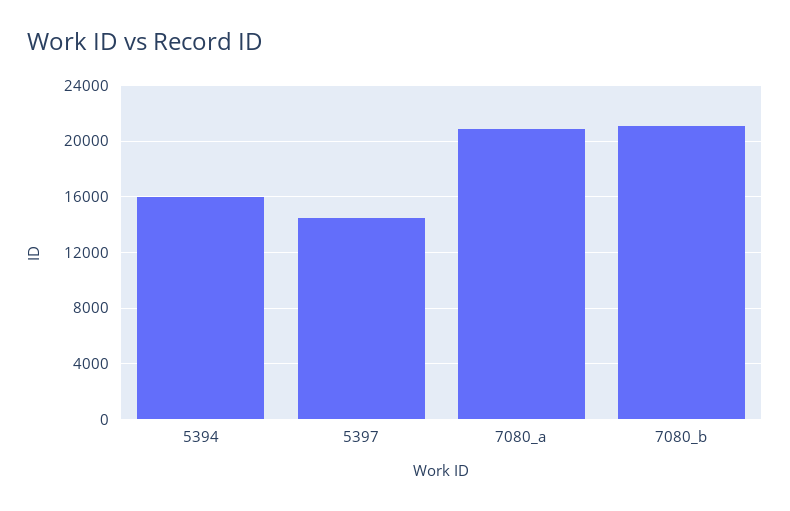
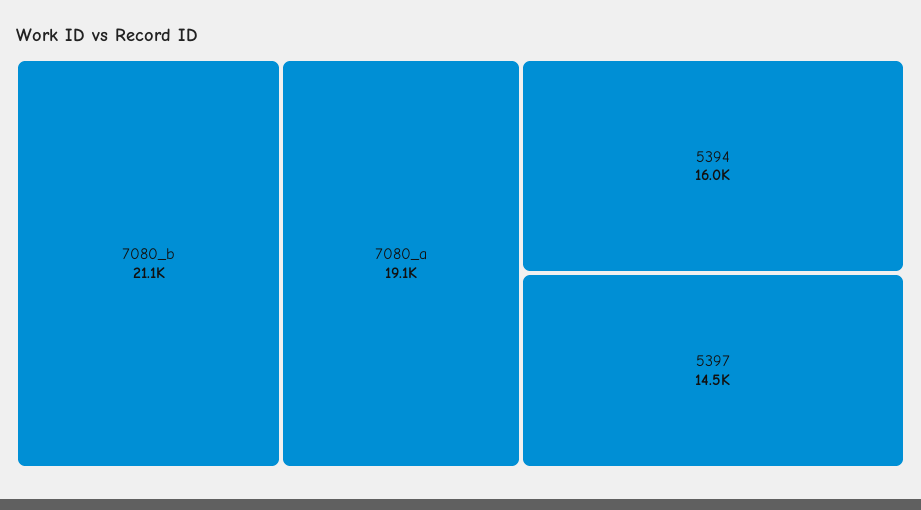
7080_a: 21000 -> 19100

